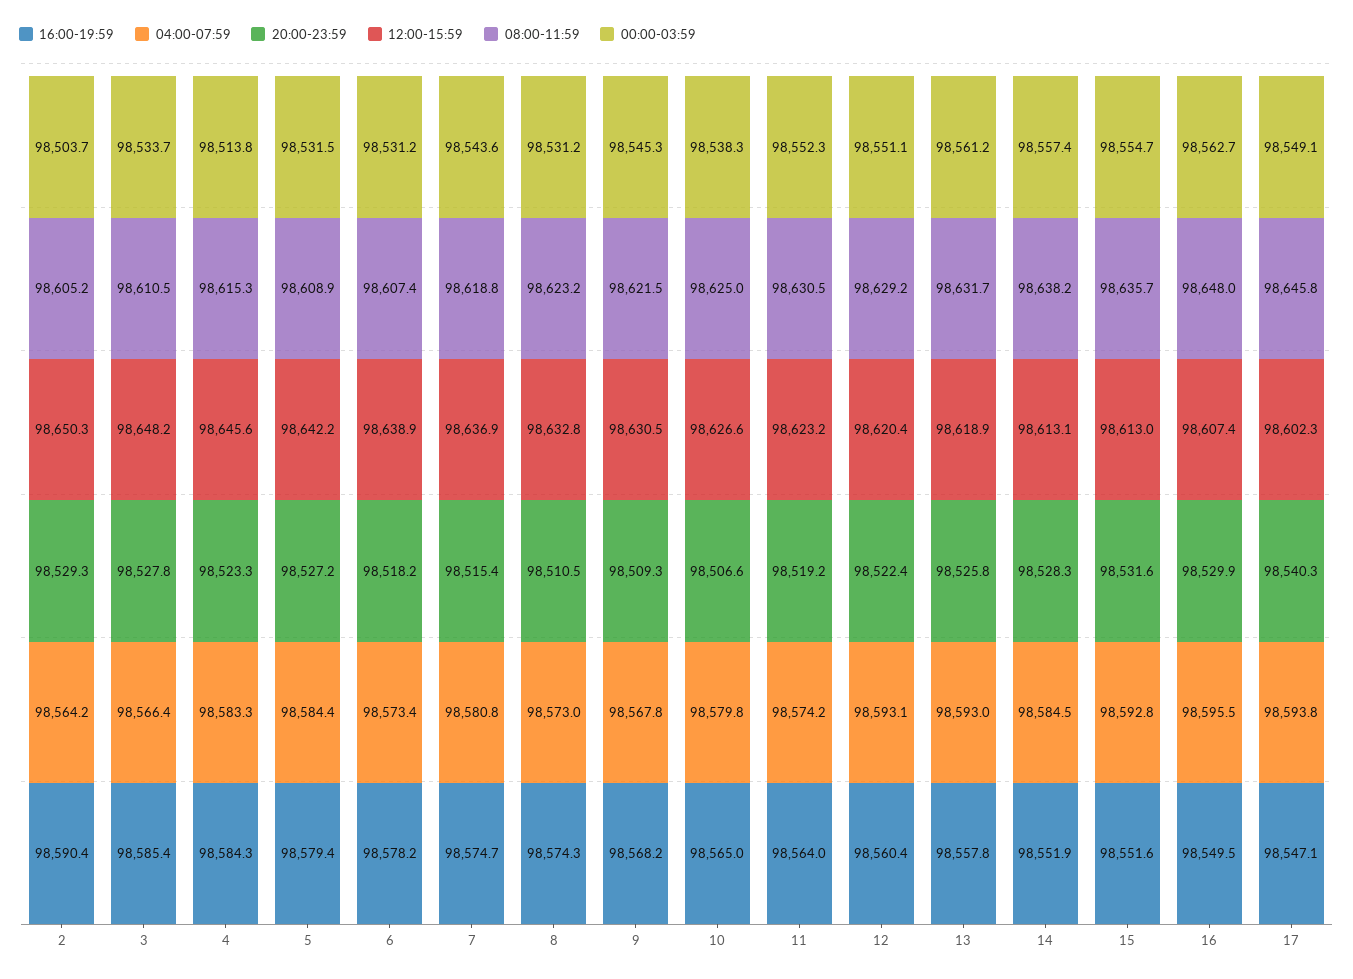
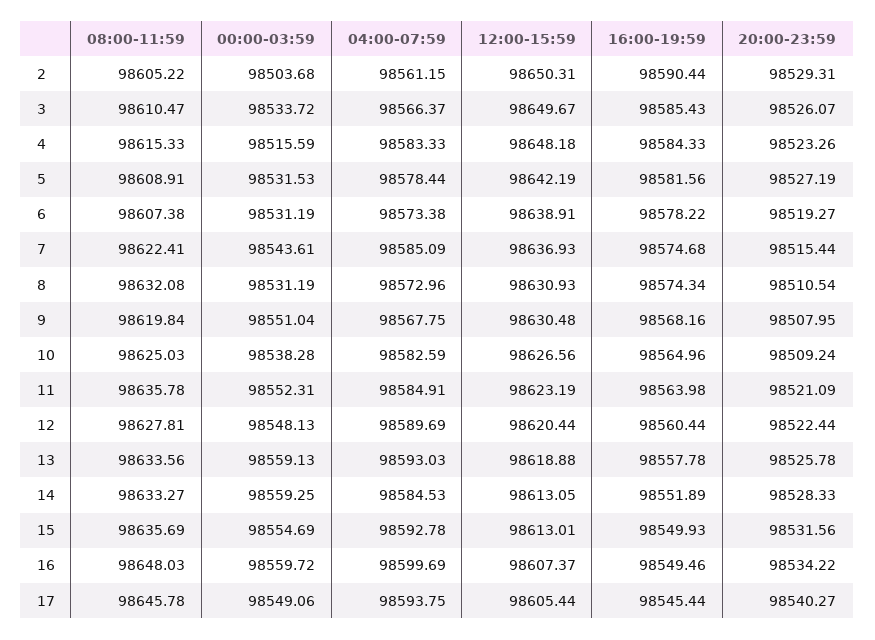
04:00-07:59, 2: 98564.2 -> 98561.15
20:00-23:59, 3: 98527.8 -> 98526.07
12:00-15:59, 3: 98648.2 -> 98649.67
12:00-15:59, 4: 98645.6 -> 98648.18
00:00-03:59, 4: 98513.8 -> 98515.59
16:00-19:59, 5: 98579.4 -> 98581.56
04:00-07:59, 5: 98584.4 -> 98578.44
20:00-23:59, 6: 98518.2 -> 98519.27
04:00-07:59, 7: 98580.8 -> 98585.09
08:00-11:59, 7: 98618.8 -> 98622.41
12:00-15:59, 8: 98632.8 -> 98630.93
08:00-11:59, 8: 98623.2 -> 98632.08
20:00-23:59, 9: 98509.3 -> 98507.95
08:00-11:59, 9: 98621.5 -> 98619.84
00:00-03:59, 9: 98545.3 -> 98551.04
04:00-07:59, 10: 98579.8 -> 98582.59
20:00-23:59, 10: 98506.6 -> 98509.24
04:00-07:59, 11: 98574.2 -> 98584.91
20:00-23:59, 11: 98519.2 -> 98521.09
08:00-11:59, 11: 98630.5 -> 98635.78
04:00-07:59, 12: 98593.1 -> 98589.69
08:00-11:59, 12: 98629.2 -> 98627.81
00:00-03:59, 12: 98551.1 -> 98548.13
08:00-11:59, 13: 98631.7 -> 98633.56
00:00-03:59, 13: 98561.2 -> 98559.13
08:00-11:59, 14: 98638.2 -> 98633.27
00:00-03:59, 14: 98557.4 -> 98559.25
16:00-19:59, 15: 98551.6 -> 98549.93
04:00-07:59, 16: 98595.5 -> 98599.69
20:00-23:59, 16: 98529.9 -> 98534.22
00:00-03:59, 16: 98562.7 -> 98559.72
16:00-19:59, 17: 98547.1 -> 98545.44
12:00-15:59, 17: 98602.3 -> 98605.44

